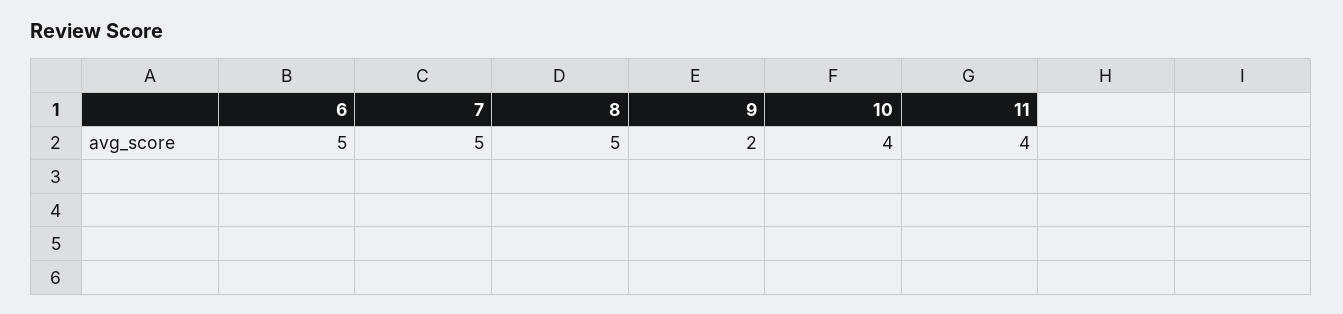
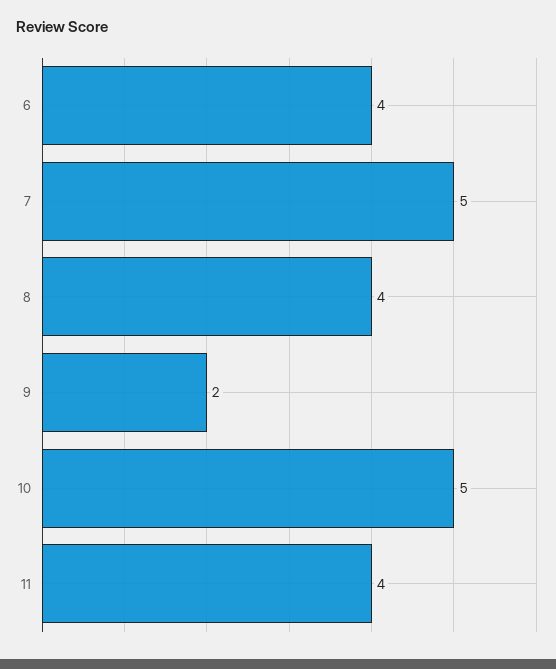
6: 5 -> 4
8: 5 -> 4
10: 4 -> 5

